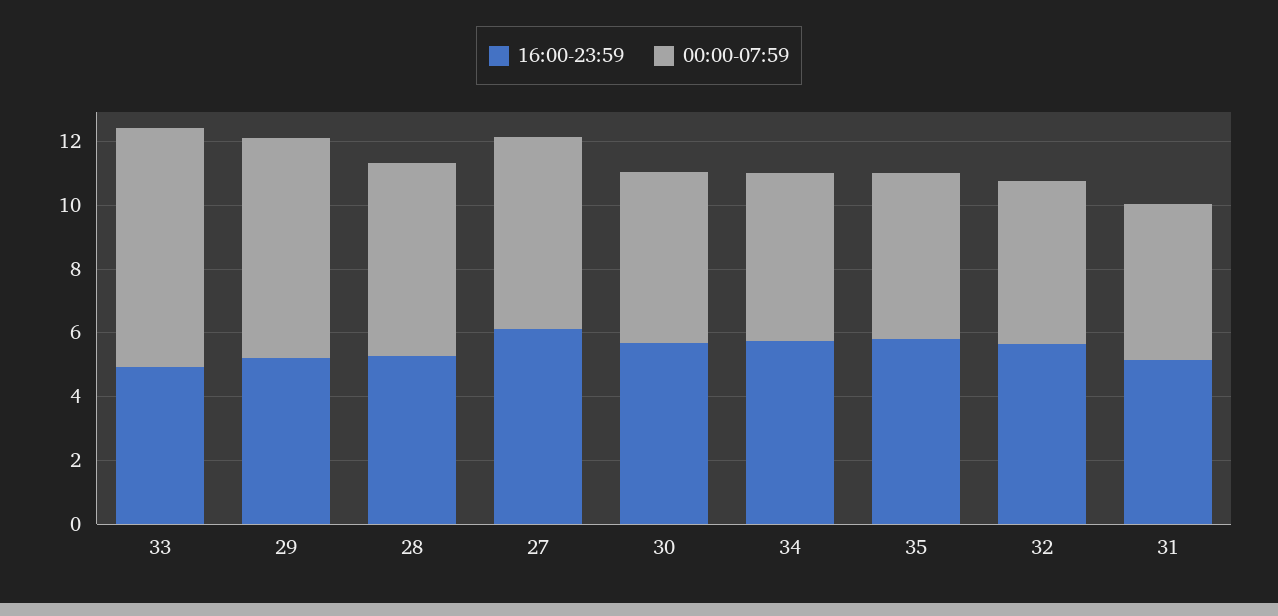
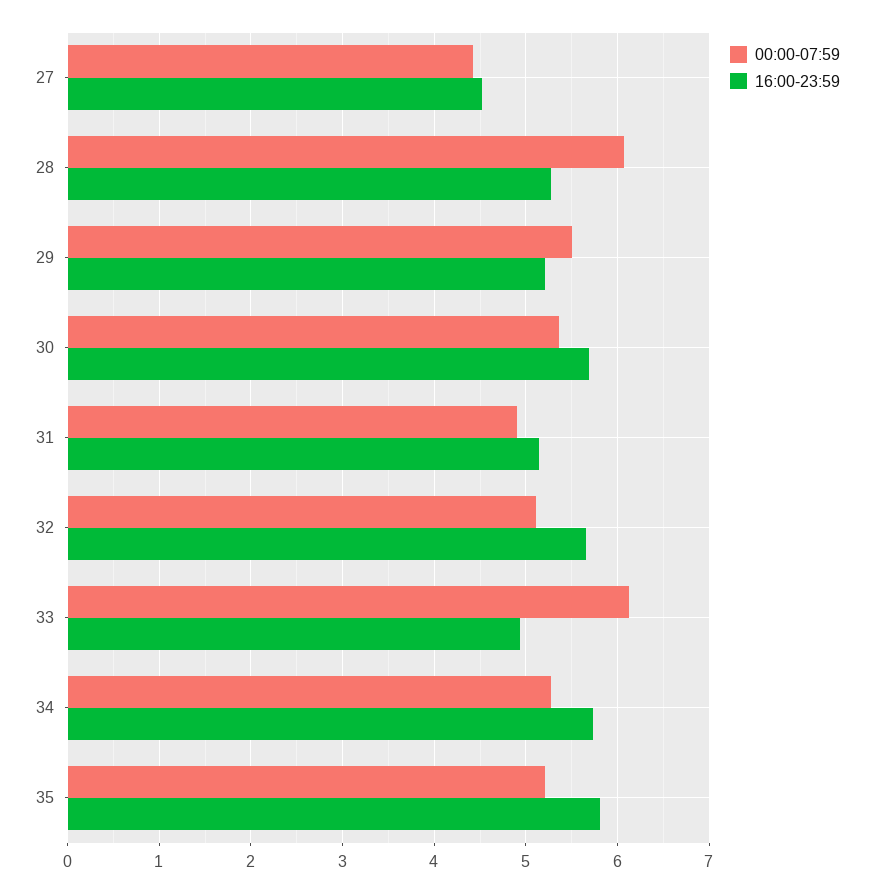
00:00-07:59, 33: 7.5 -> 6.1
00:00-07:59, 29: 7 -> 5.5
16:00-23:59, 27: 6 -> 4.5
00:00-07:59, 27: 6 -> 4.4

